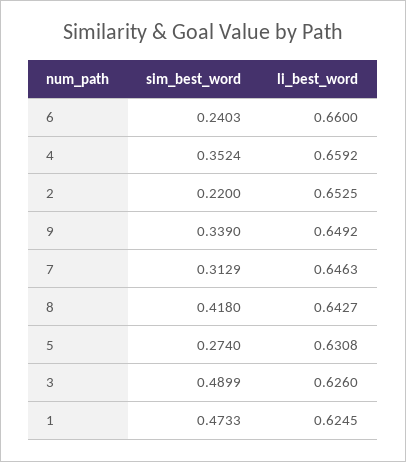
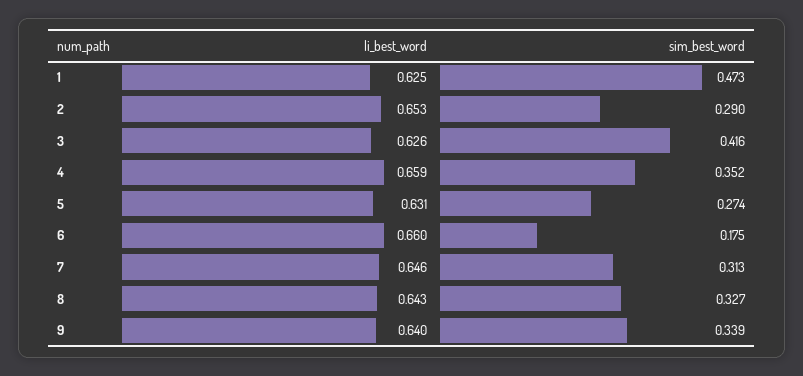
sim_best_word, 6: 0.2403 -> 0.175
sim_best_word, 2: 0.22 -> 0.29
li_best_word, 9: 0.6492 -> 0.64
sim_best_word, 8: 0.418 -> 0.327
sim_best_word, 3: 0.4899 -> 0.416

